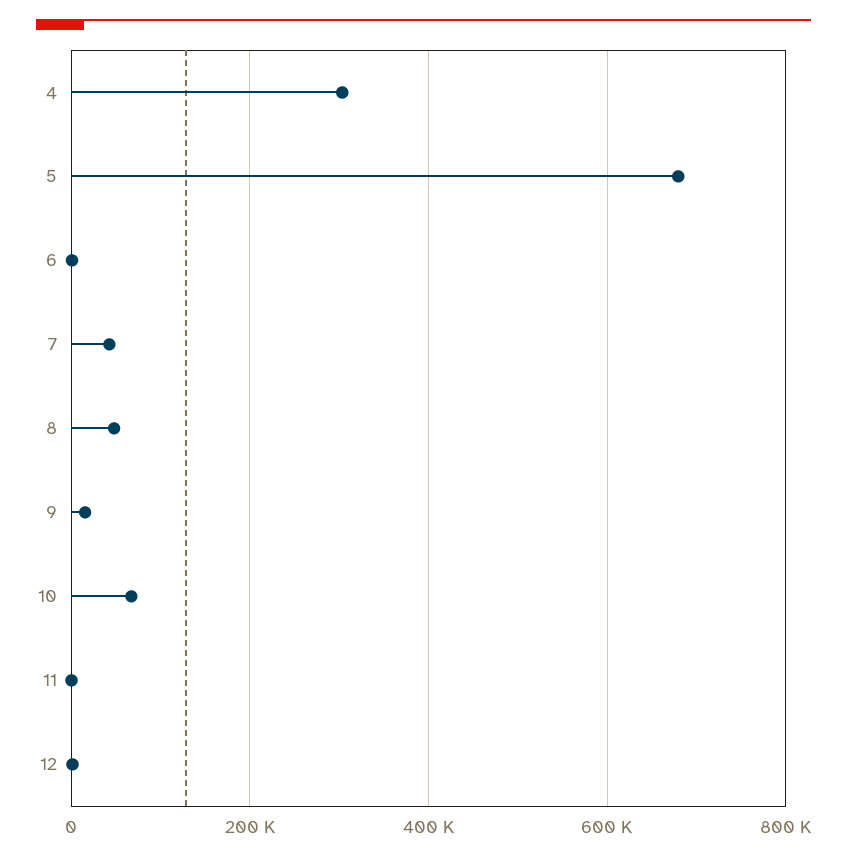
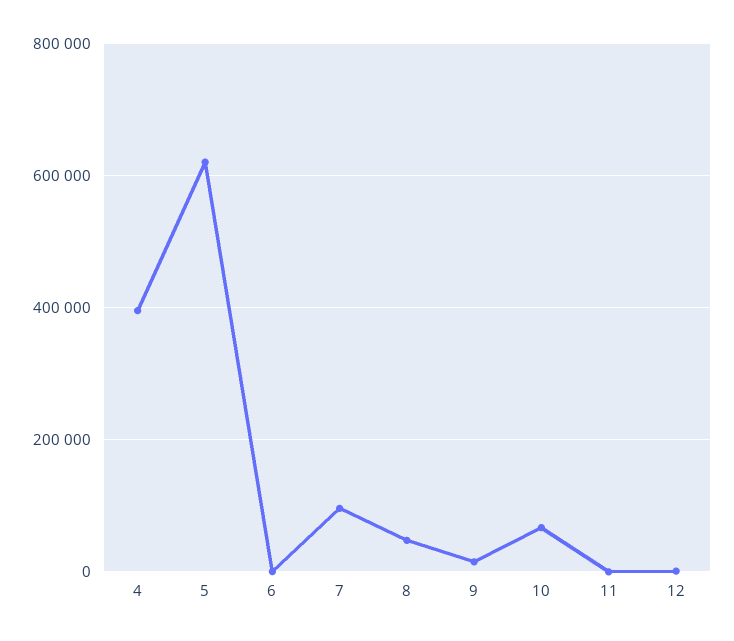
4: 300000 -> 400000
5: 680000 -> 620000
7: 40000 -> 100000

